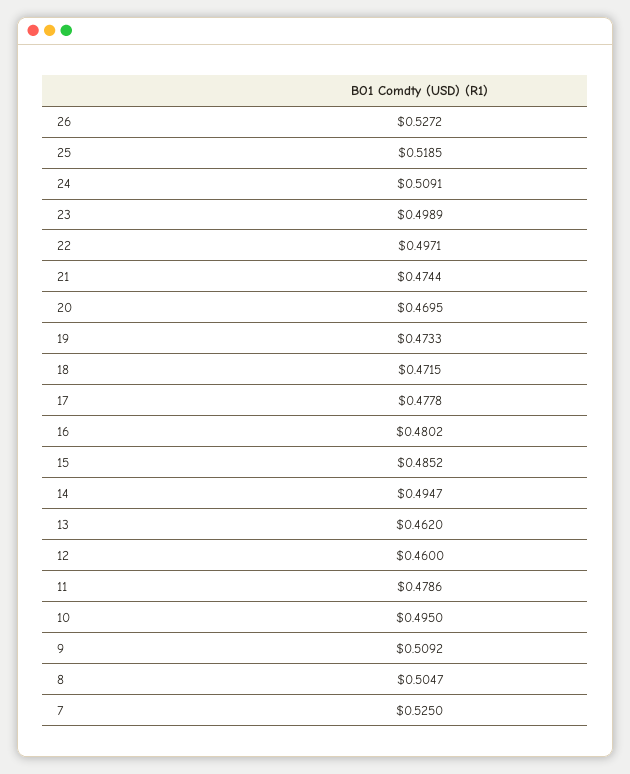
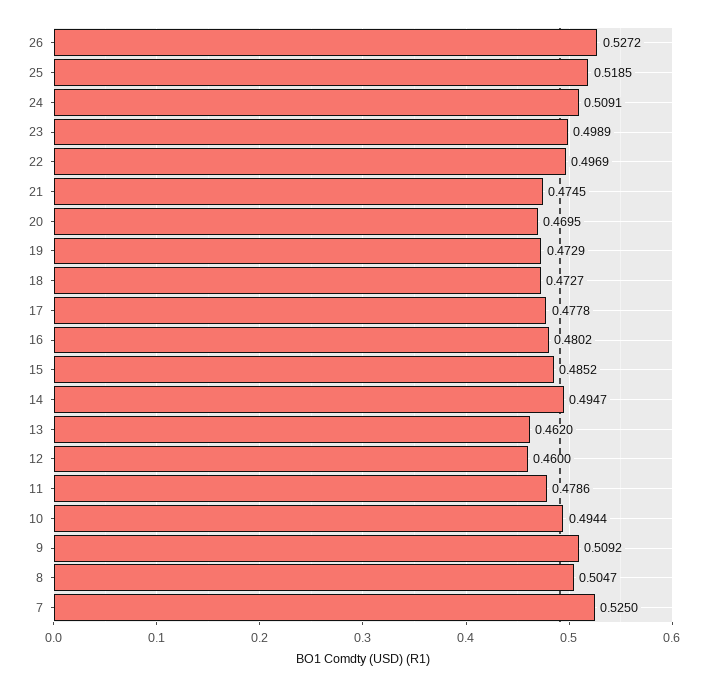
22: 0.4971 -> 0.4969
21: 0.4744 -> 0.4745
19: 0.4733 -> 0.4729
18: 0.4715 -> 0.4727
10: 0.495 -> 0.4944

